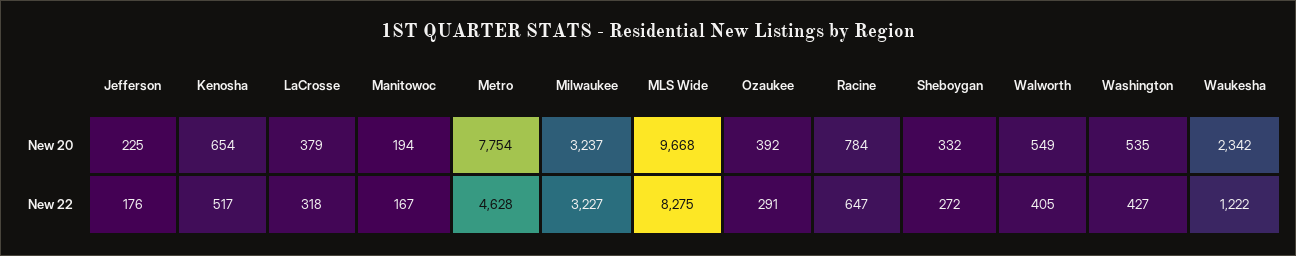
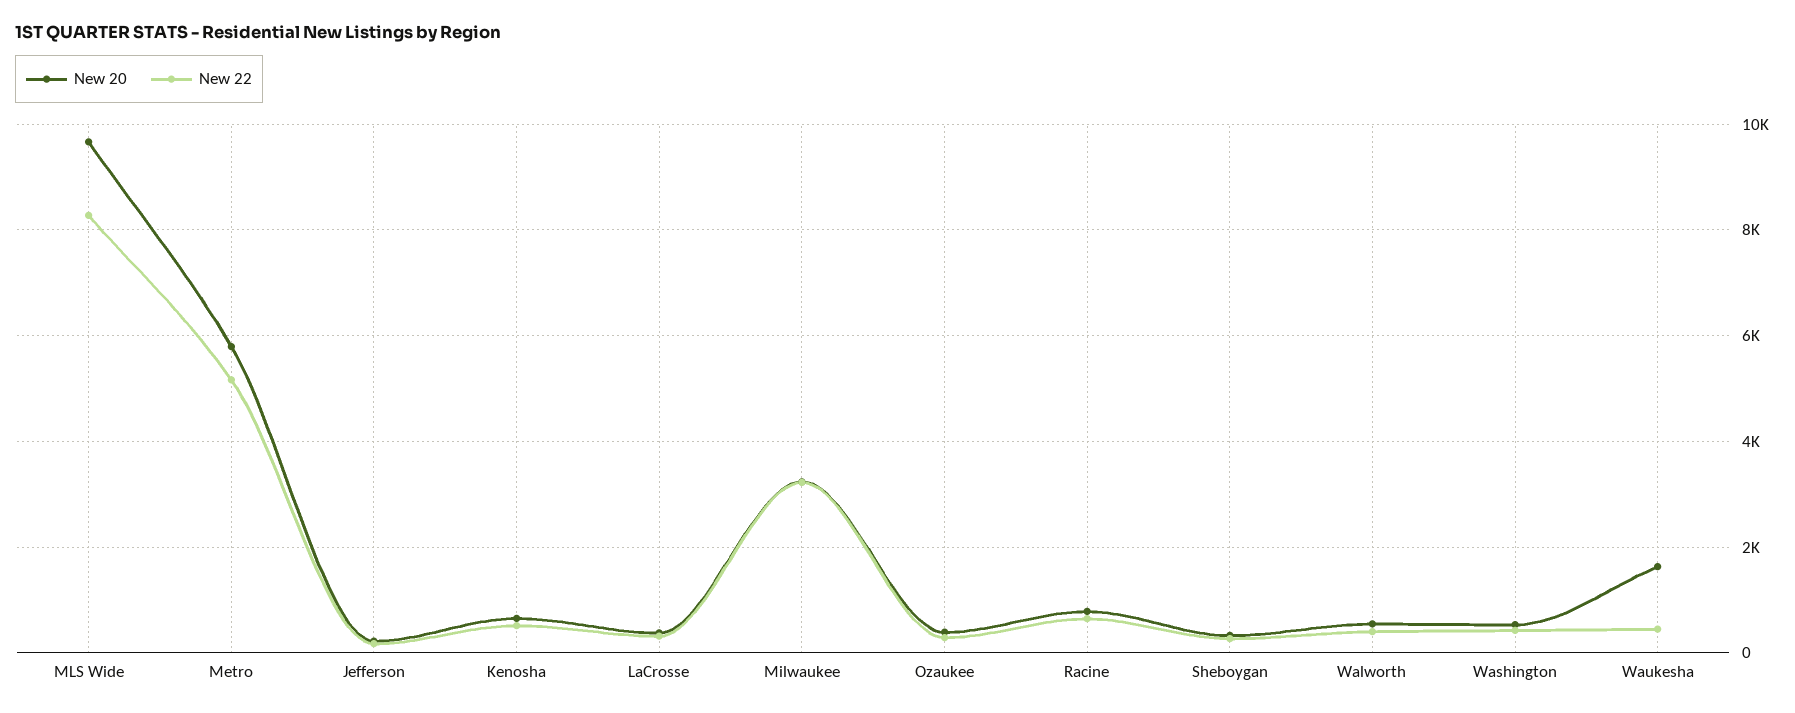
New 20, Manitowoc: 194 -> none
New 20, Metro: 7754 -> 5800
New 20, Waukesha: 2342 -> 1600
New 22, Manitowoc: 167 -> none
New 22, Metro: 4628 -> 5200
New 22, Waukesha: 1222 -> 400

